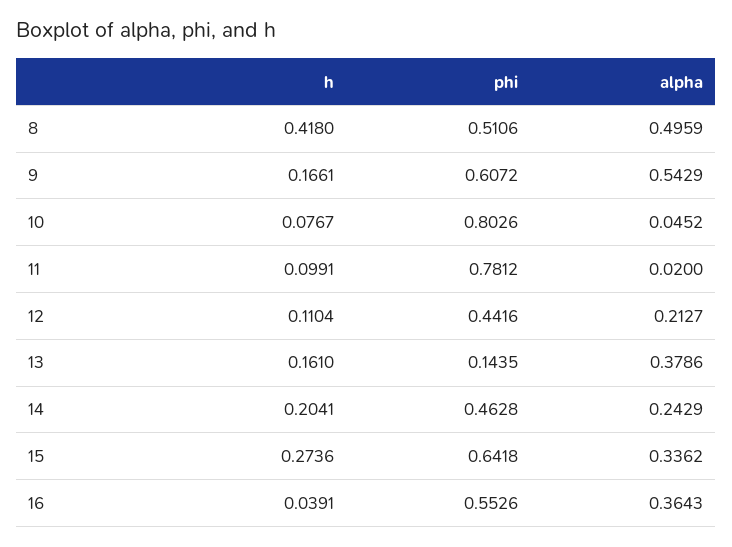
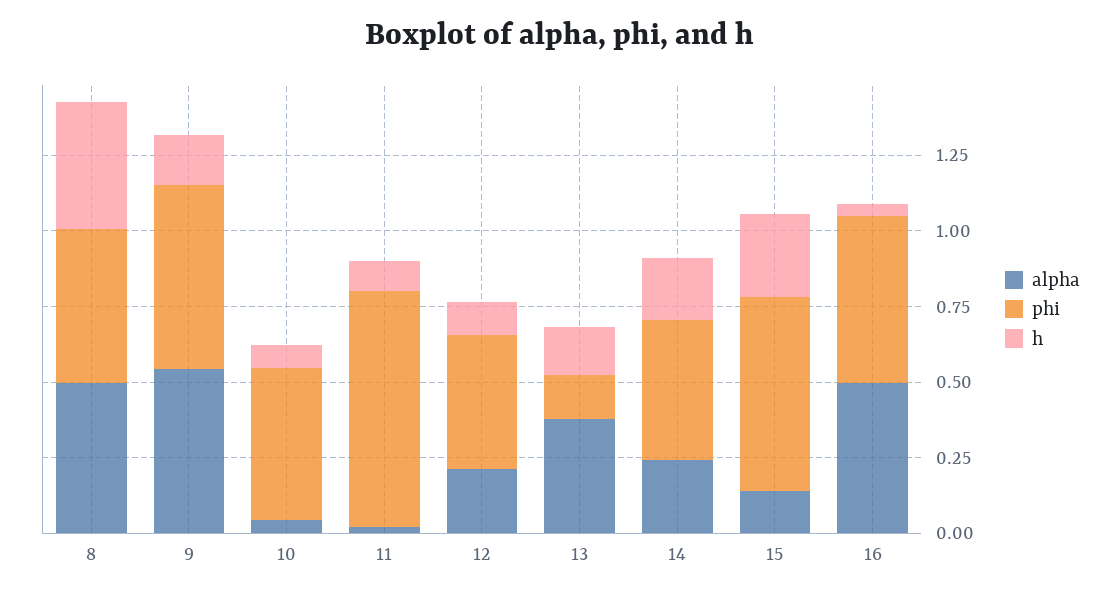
phi, 10: 0.8026 -> 0.5
alpha, 15: 0.3362 -> 0.15
alpha, 16: 0.3643 -> 0.5

